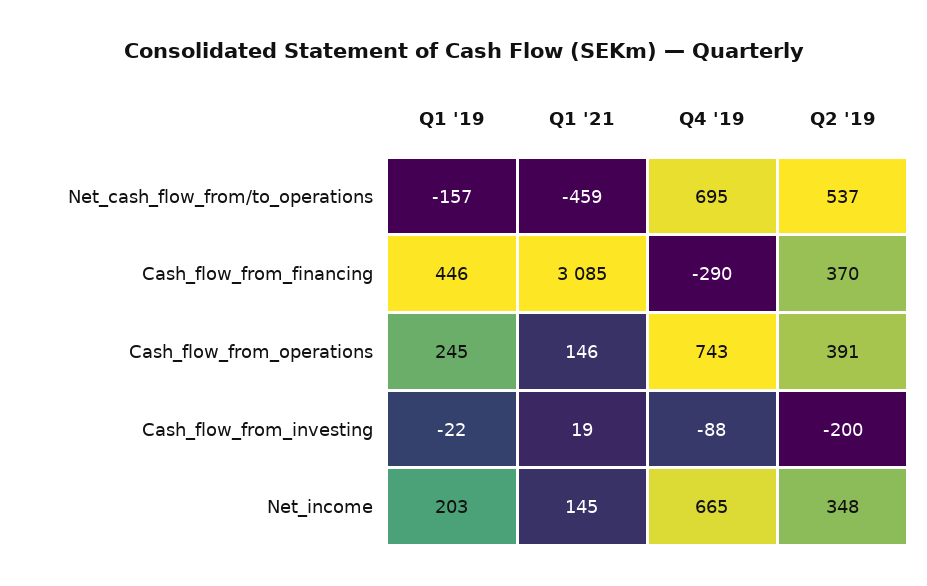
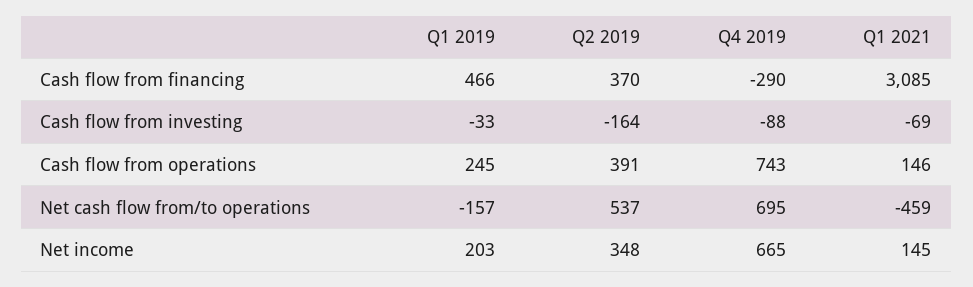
Q1 '19, Cash_flow_from_financing: 446 -> 466
Q1 '19, Cash_flow_from_investing: -22 -> -33
Q1 '21, Cash_flow_from_investing: 19 -> -69
Q2 '19, Cash_flow_from_investing: -200 -> -164

